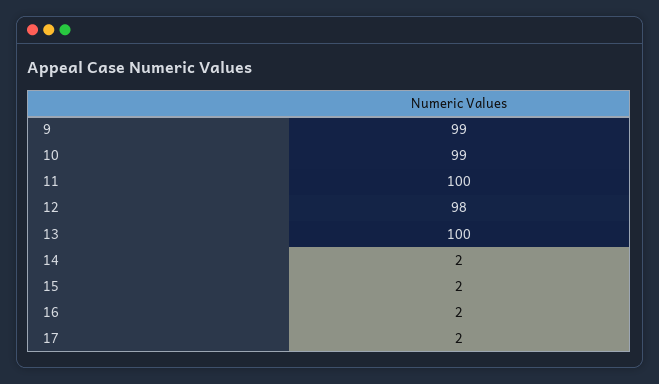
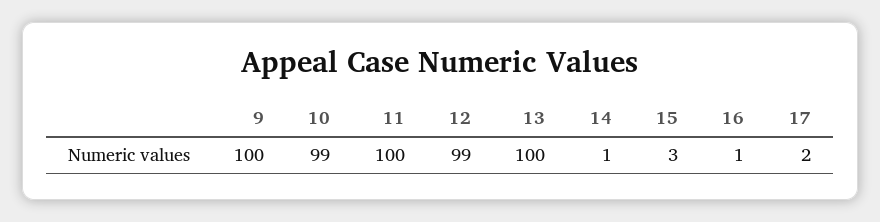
9: 99 -> 100
12: 98 -> 99
14: 2 -> 1
15: 2 -> 3
16: 2 -> 1

